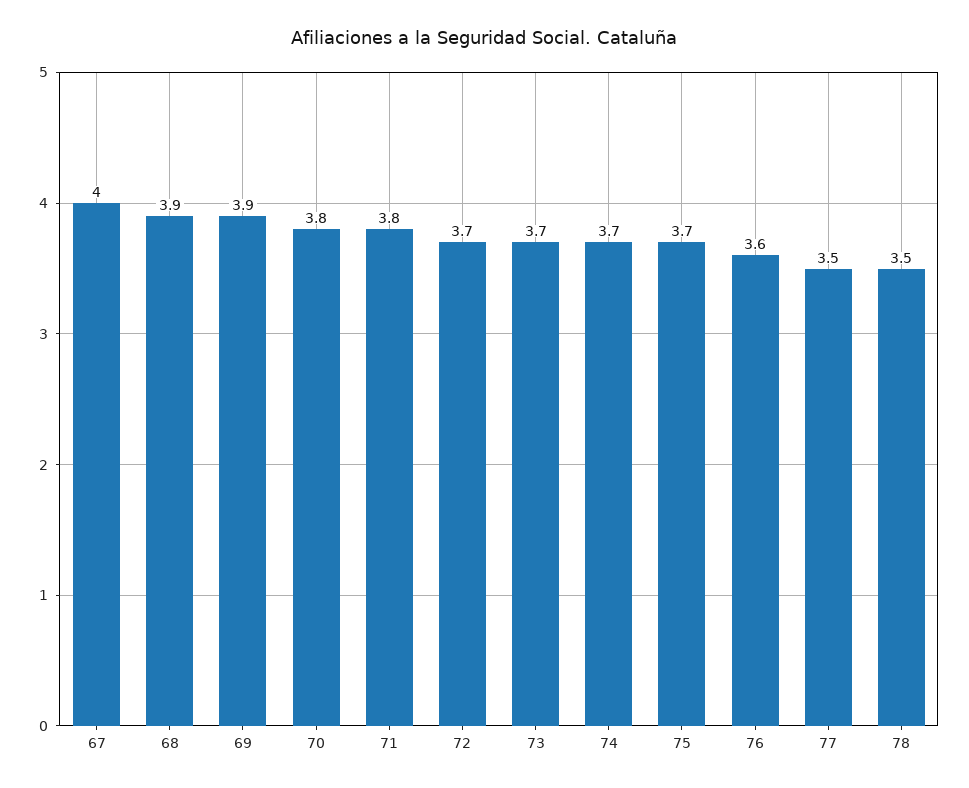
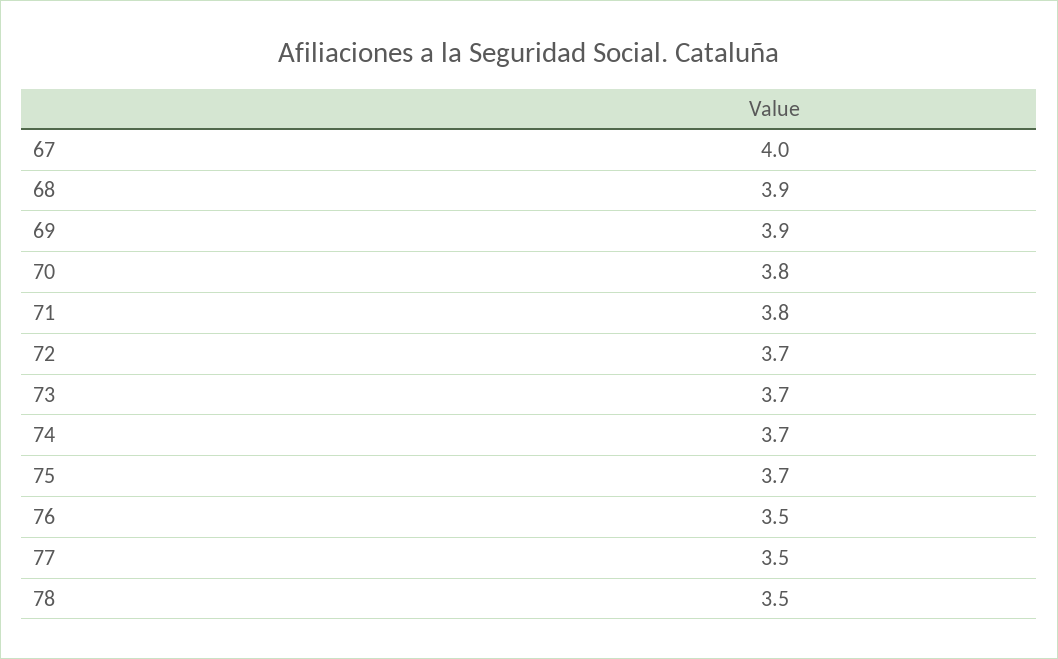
76: 3.6 -> 3.5

